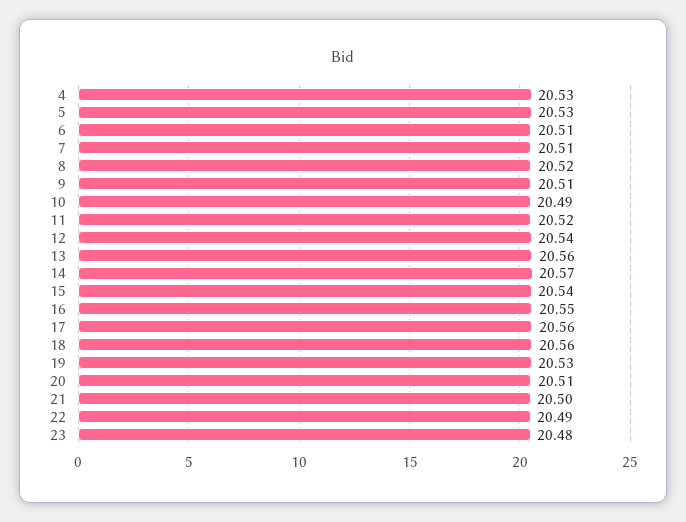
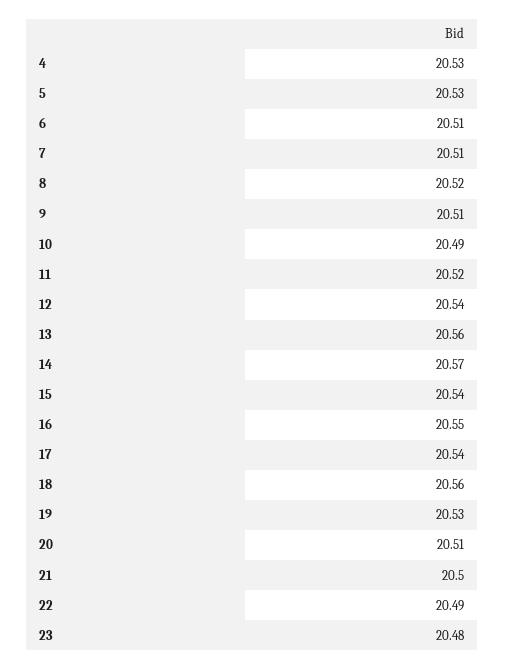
17: 20.56 -> 20.54

